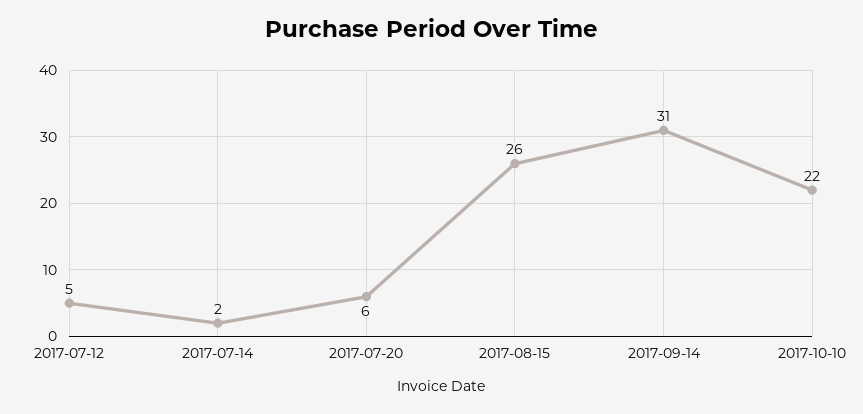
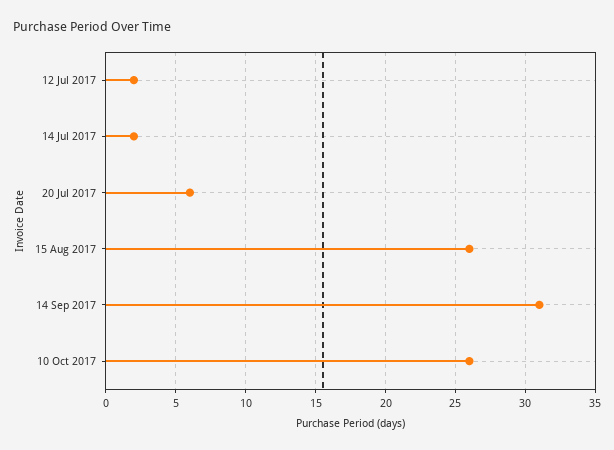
2017-07-12: 5 -> 2
2017-10-10: 22 -> 26

